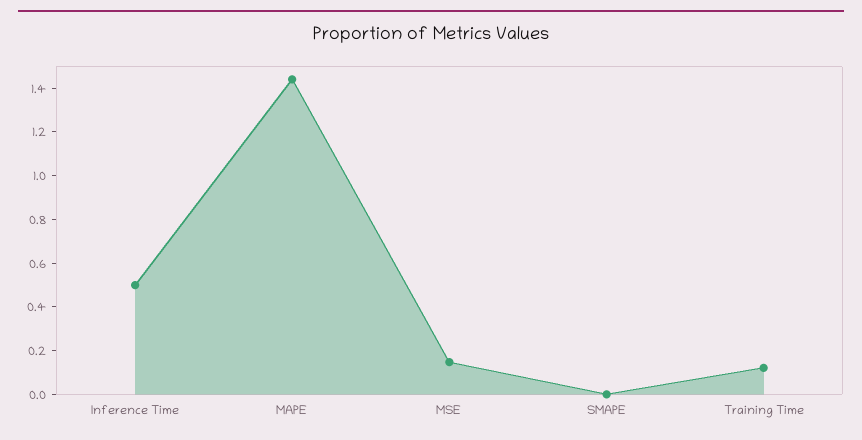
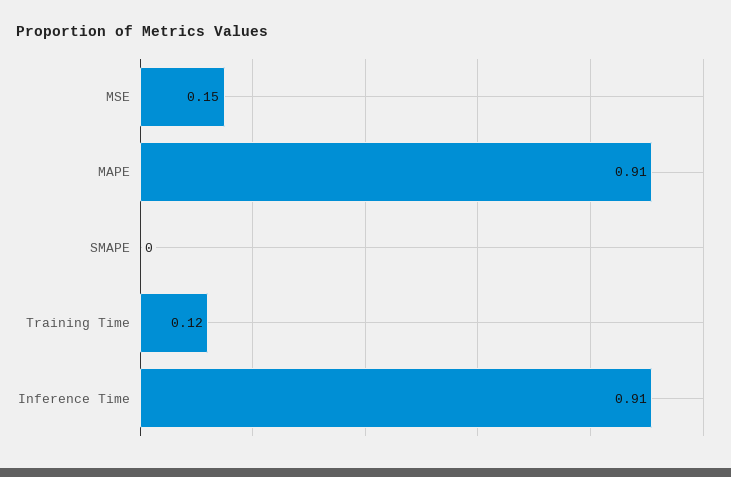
Inference Time: 0.5 -> 0.91
MAPE: 1.45 -> 0.91

